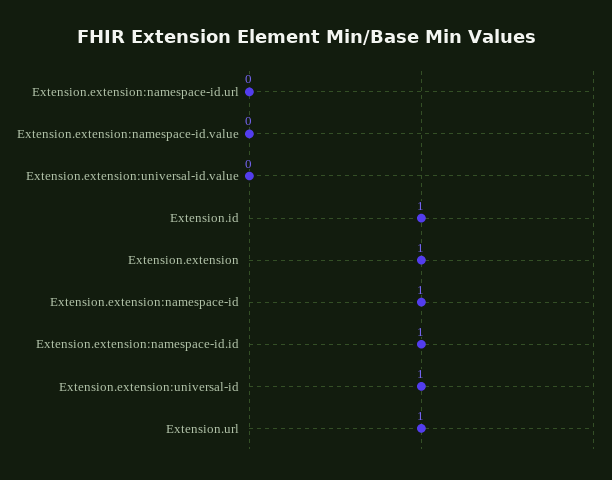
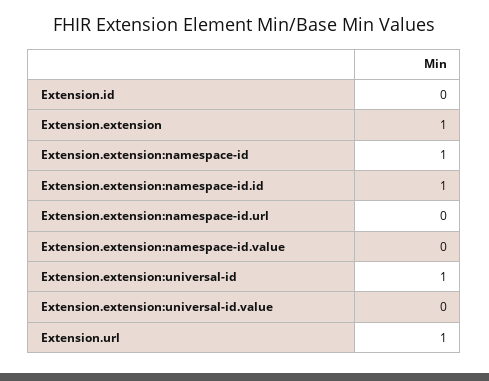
Extension.id: 1 -> 0

